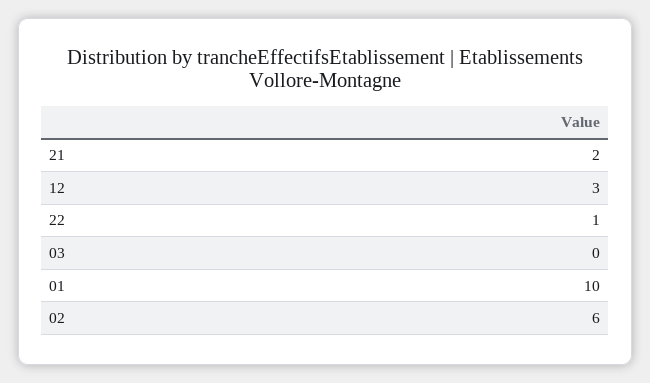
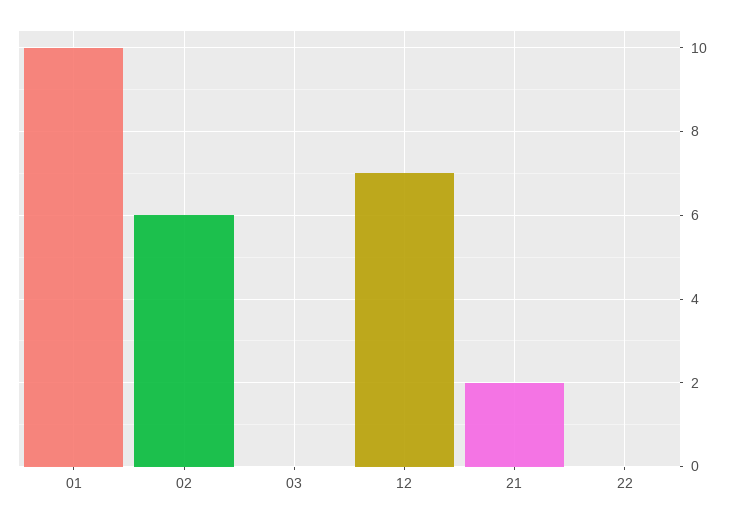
12: 3 -> 7
22: 1 -> 0

